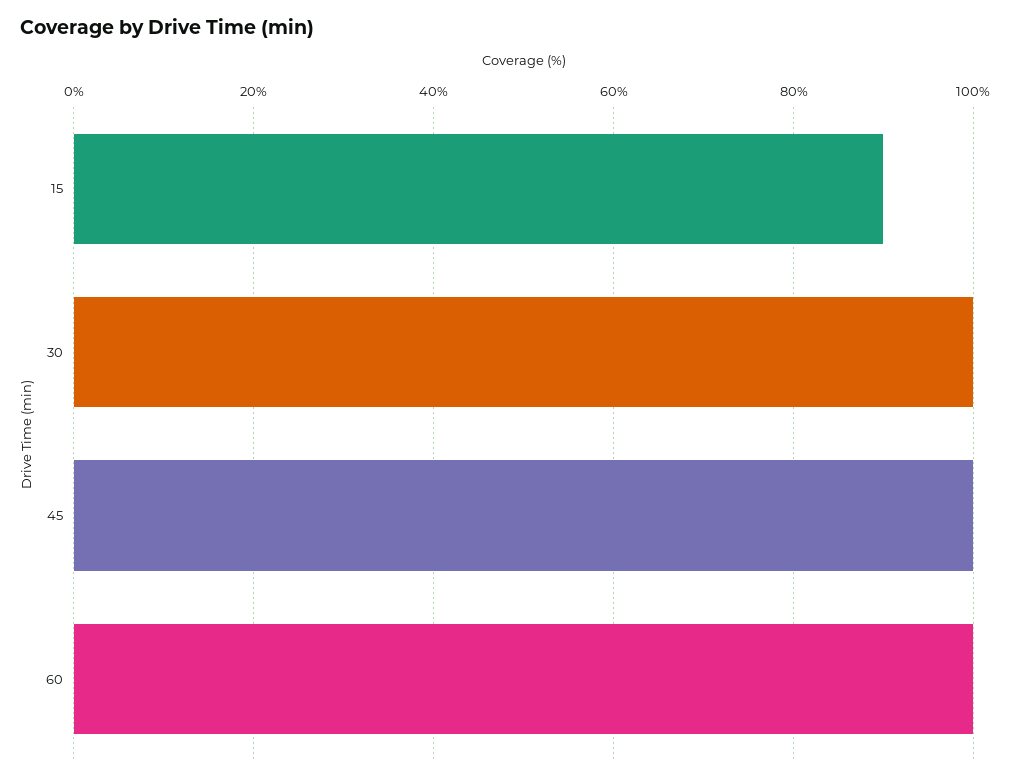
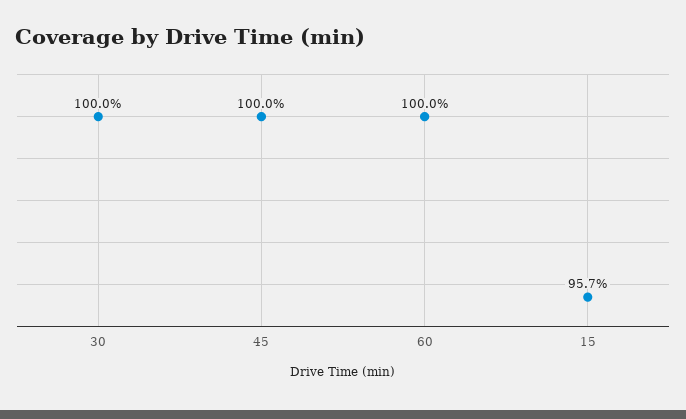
15: 90 -> 95.7

